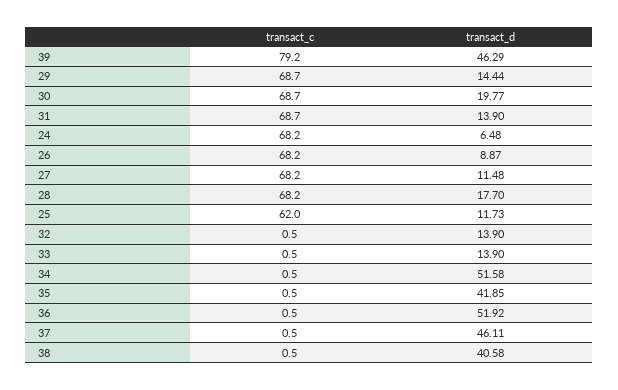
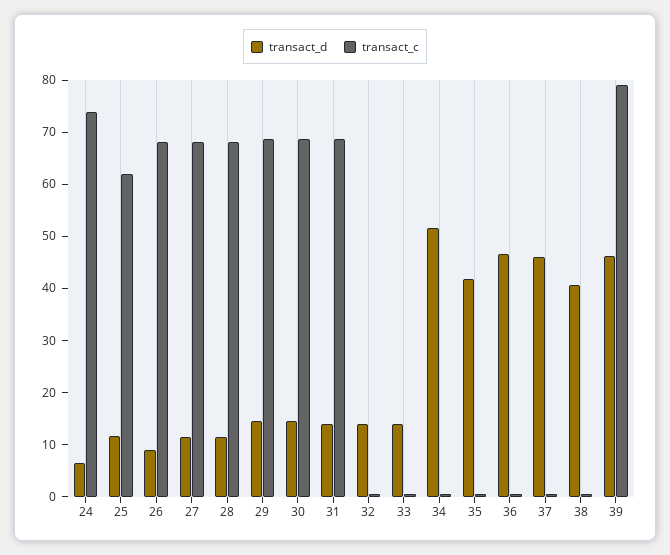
transact_d, 30: 19.77 -> 14
transact_c, 24: 68.2 -> 74
transact_d, 28: 17.7 -> 12
transact_d, 36: 51.92 -> 46

